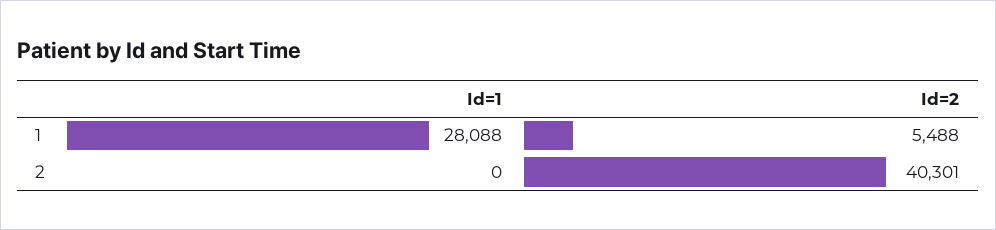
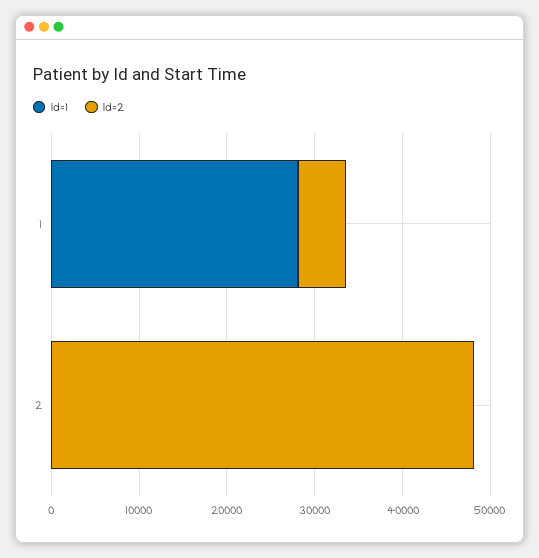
Id=2, 2: 40301 -> 48000

